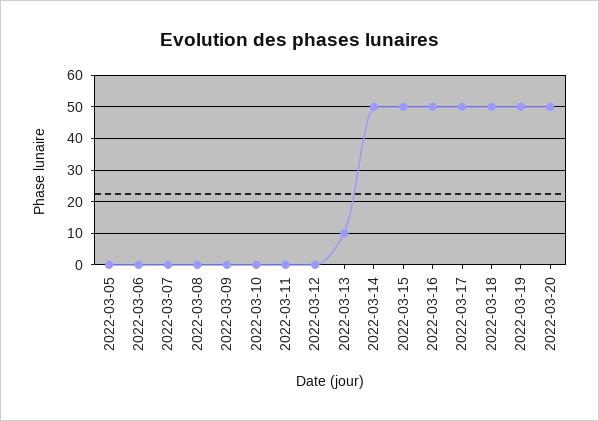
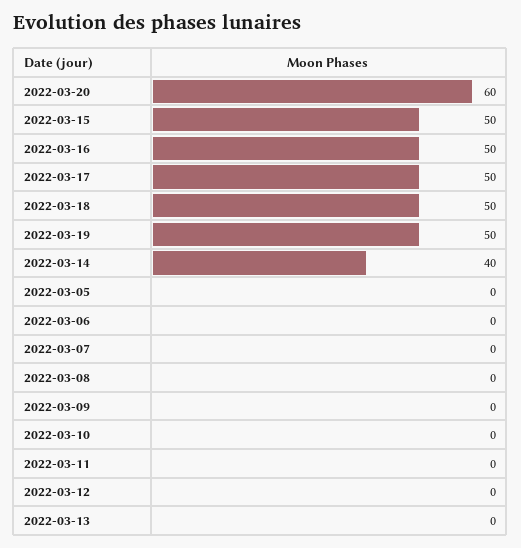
2022-03-13: 10 -> 0
2022-03-14: 50 -> 40
2022-03-20: 50 -> 60

